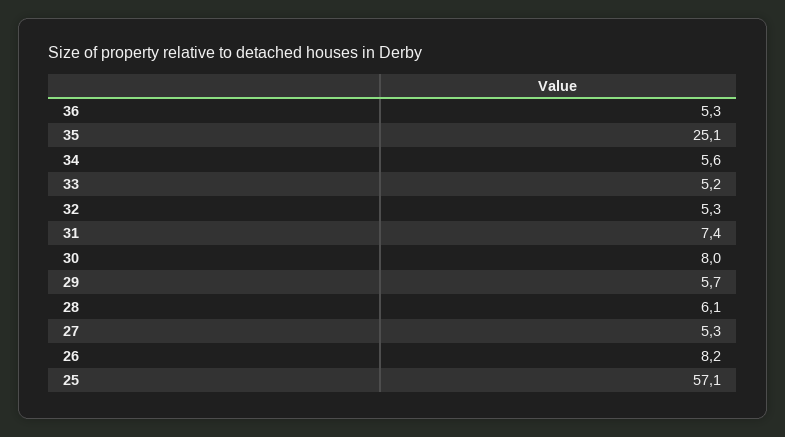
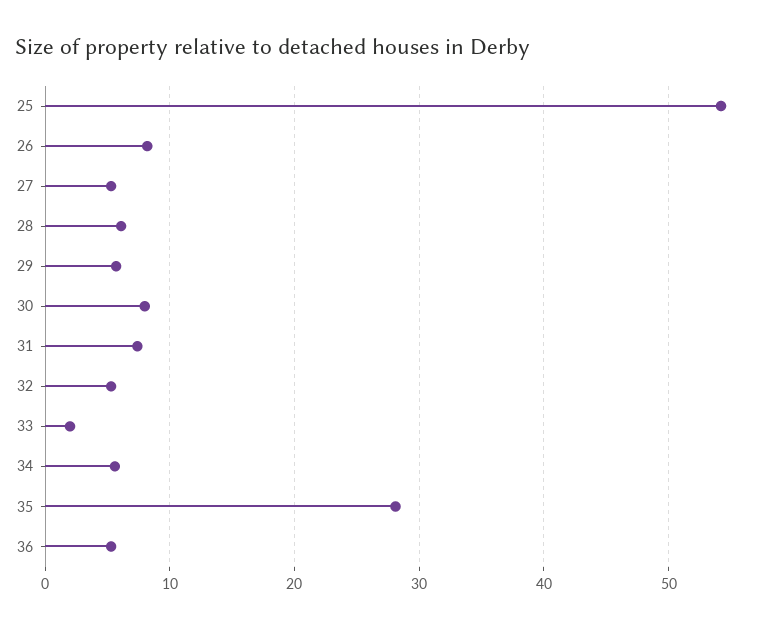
35: 25.1 -> 28
33: 5.2 -> 2
25: 57.1 -> 54

